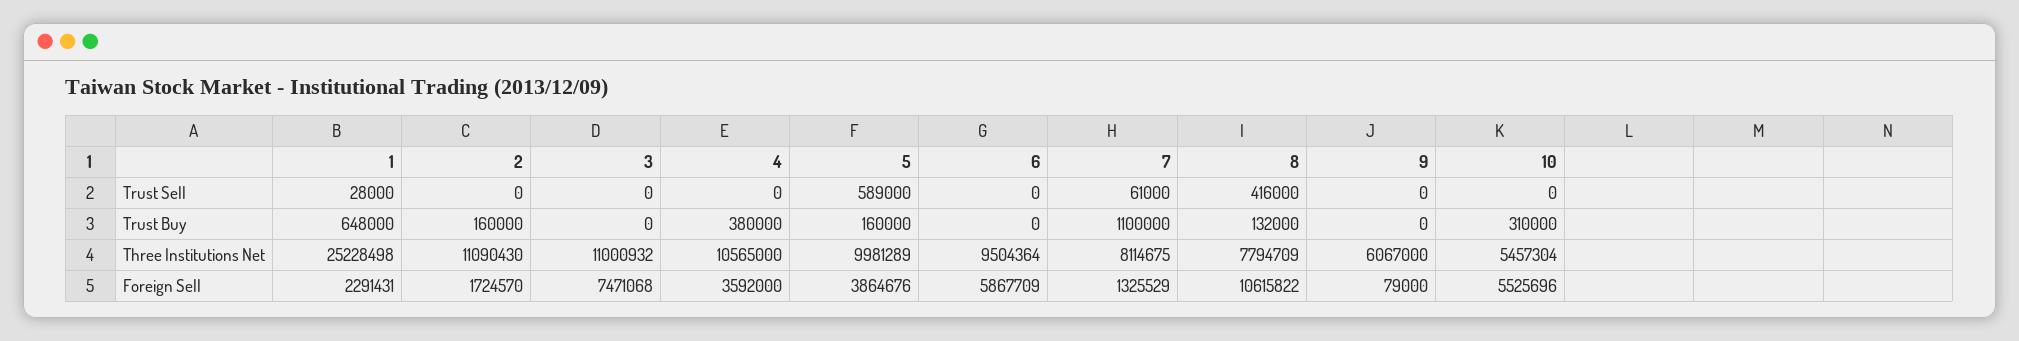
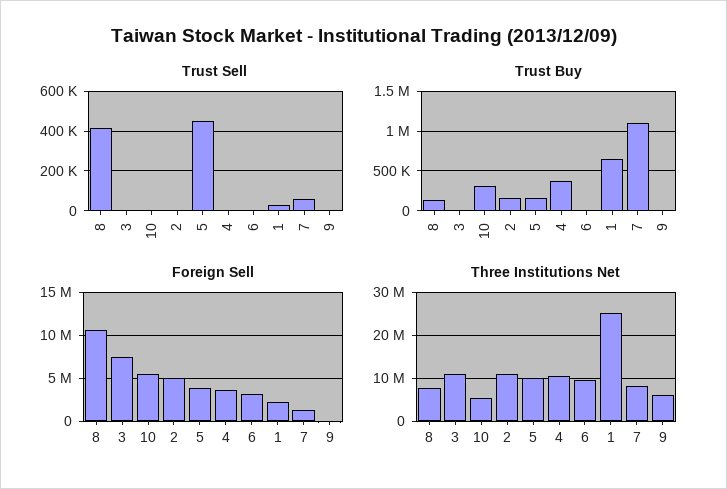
Trust Sell, 5: 589000 -> 450000
Foreign Sell, 2: 1724570 -> 5000000
Foreign Sell, 6: 5867709 -> 3000000

